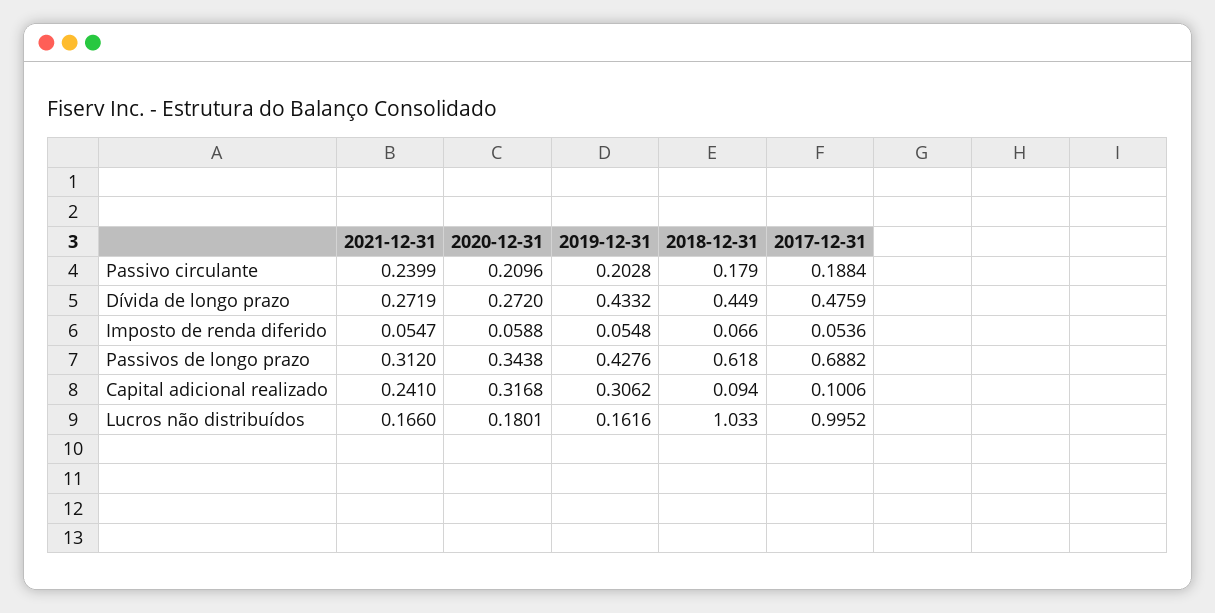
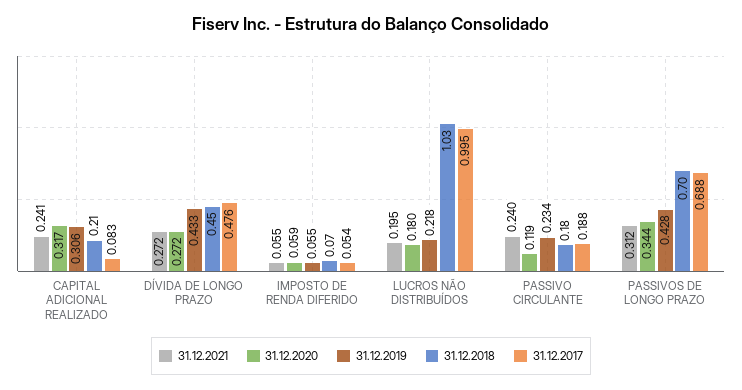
2020-12-31, Passivo circulante: 0.2096 -> 0.119
2019-12-31, Passivo circulante: 0.2028 -> 0.234
2018-12-31, Passivos de longo prazo: 0.618 -> 0.7
2018-12-31, Capital adicional realizado: 0.094 -> 0.21
2017-12-31, Capital adicional realizado: 0.1006 -> 0.083
2021-12-31, Lucros não distribuídos: 0.166 -> 0.195
2019-12-31, Lucros não distribuídos: 0.1616 -> 0.218

